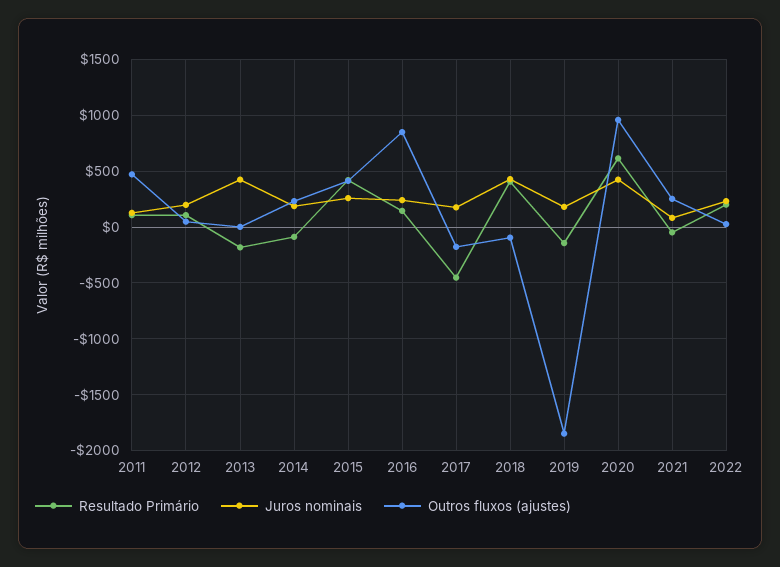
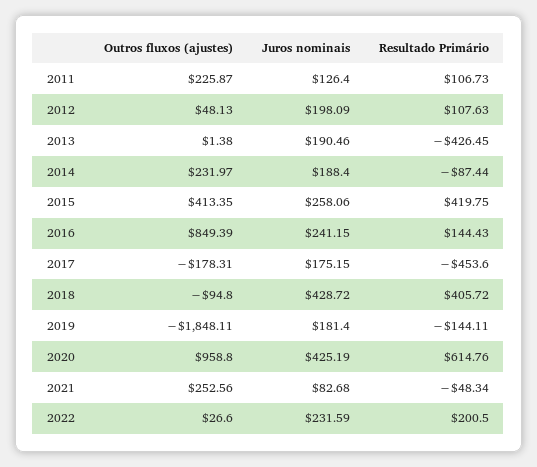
Outros fluxos (ajustes), 2011: 500 -> 225.87
Resultado Primário, 2013: -200 -> -426.45
Juros nominais, 2013: 400 -> 190.46

